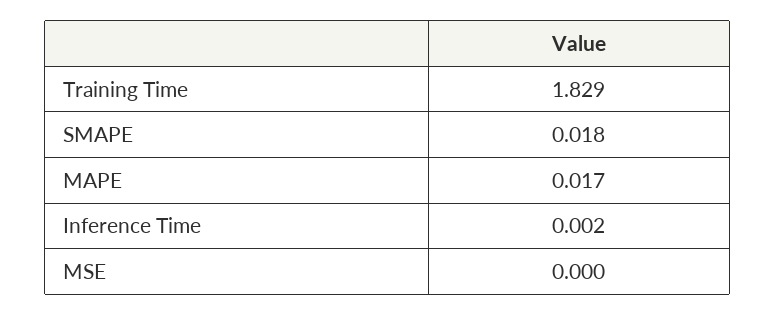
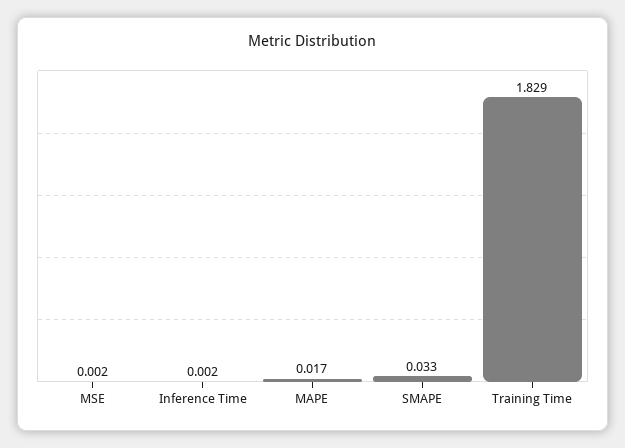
SMAPE: 0.018 -> 0.033
MSE: 0 -> 0.002

